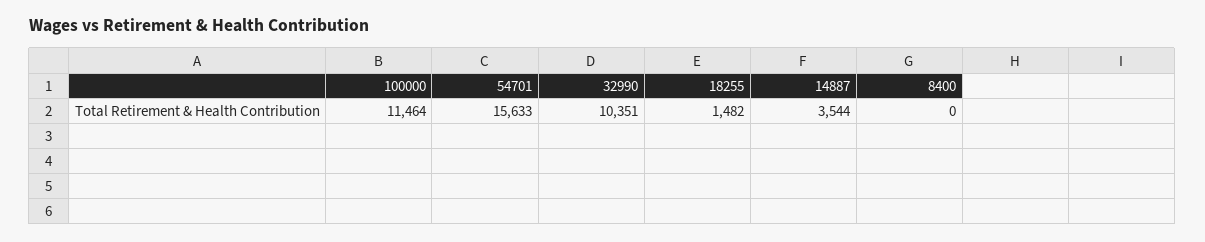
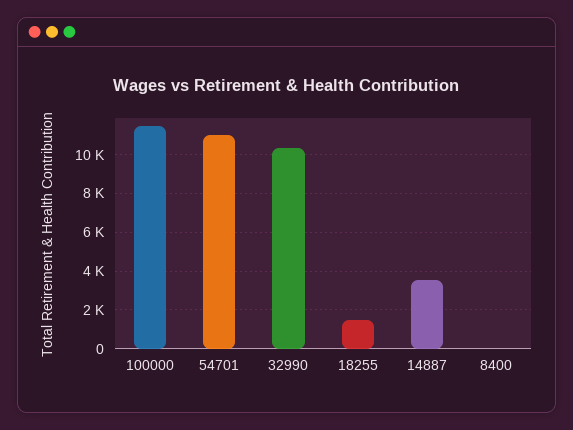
54701: 15633 -> 11000

